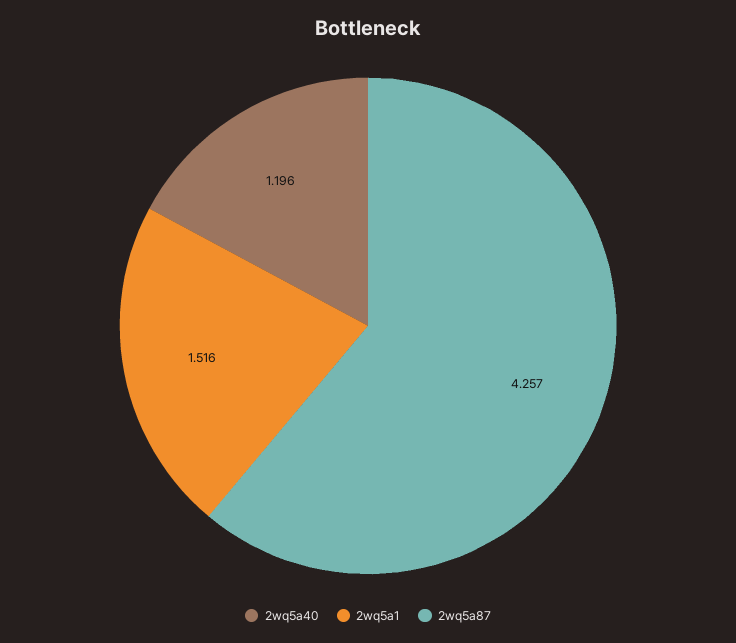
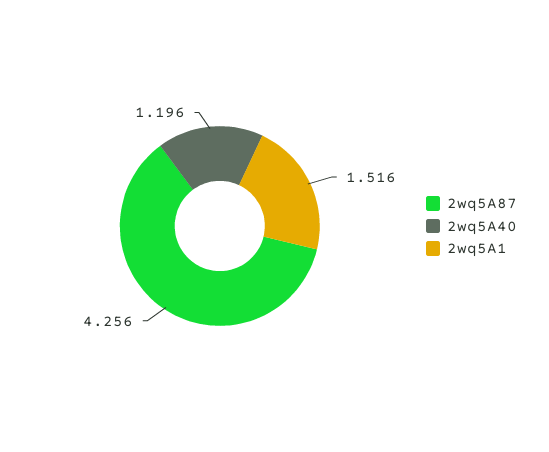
2wq5a87: 4.257 -> 4.256

